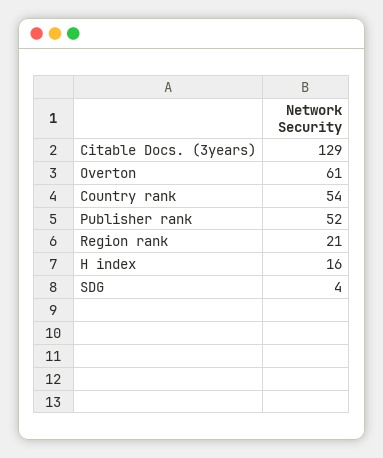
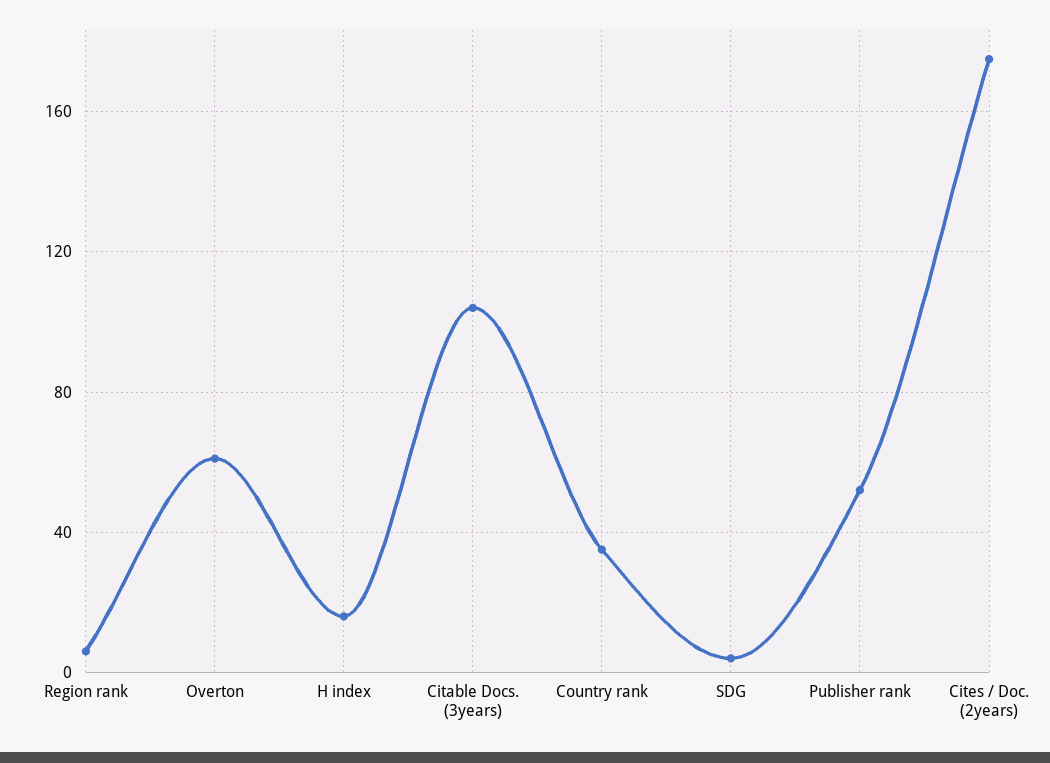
Citable Docs. (3years): 129 -> 105
Country rank: 54 -> 35
Region rank: 21 -> 5
Cites / Doc. (2years): none -> 175

